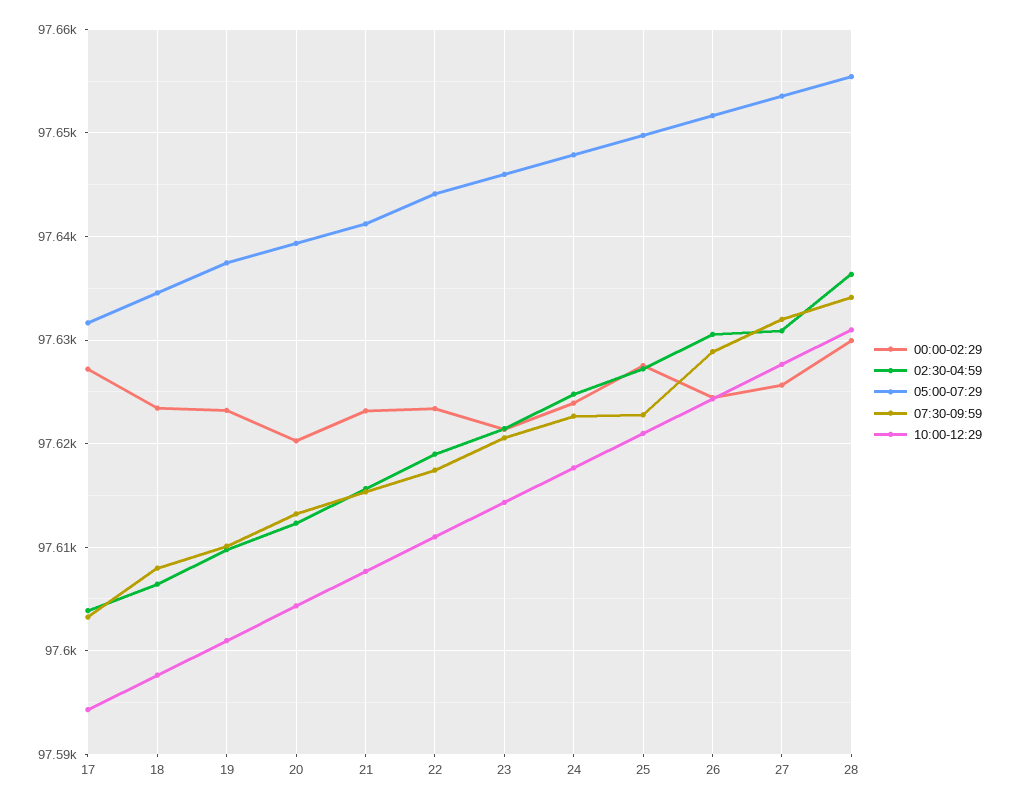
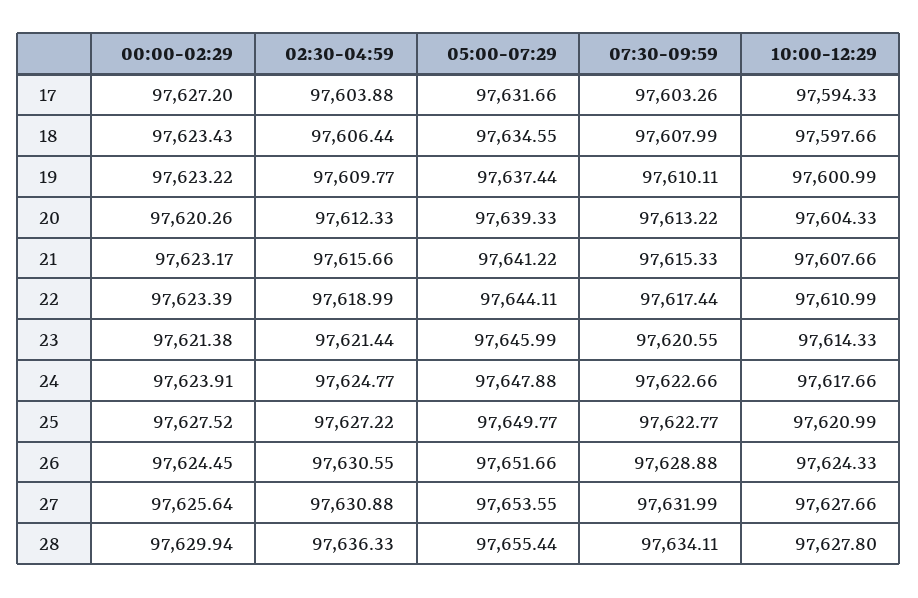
10:00-12:29, 28: 97631 -> 97627.8

